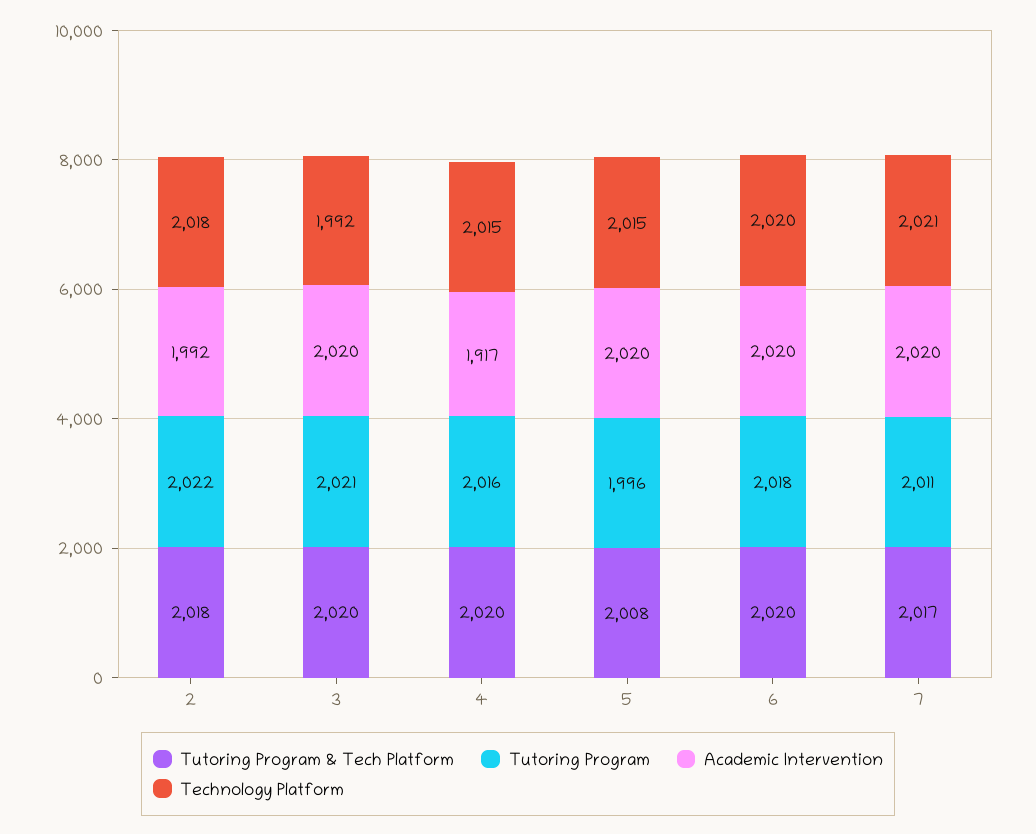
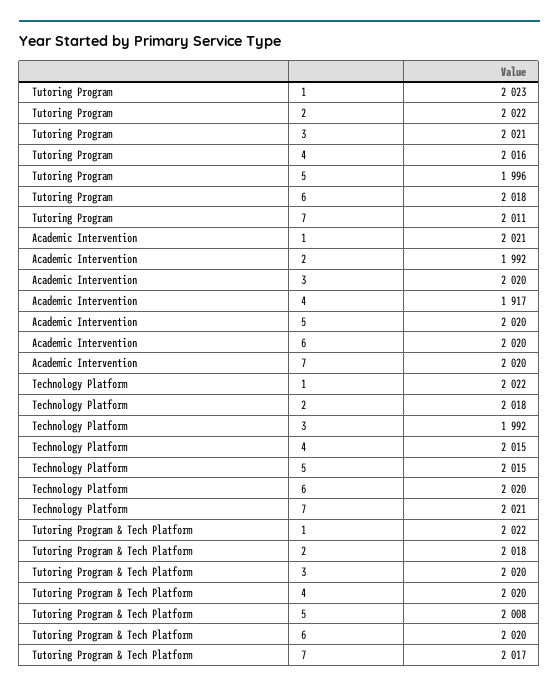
Tutoring Program, 1: none -> 2023
Academic Intervention, 1: none -> 2021
Technology Platform, 1: none -> 2022
Tutoring Program & Tech Platform, 1: none -> 2022

